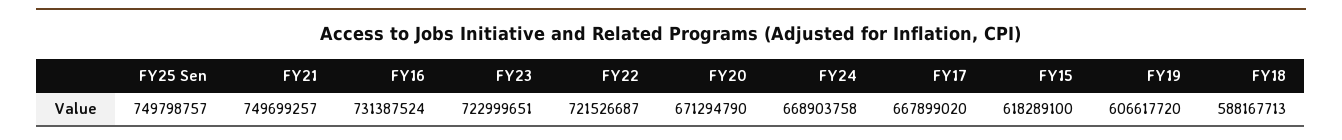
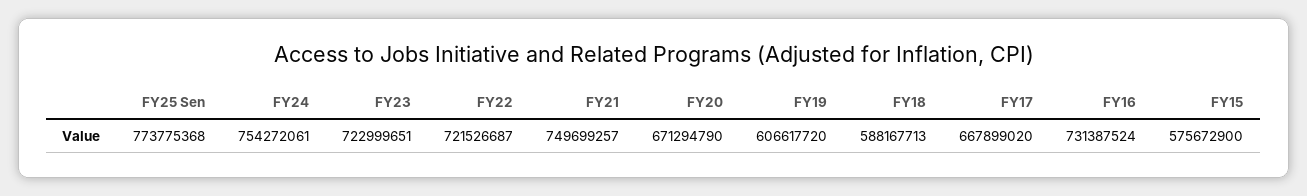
FY25 Sen: 749798757 -> 773775368
FY24: 668903758 -> 754272061
FY15: 618289100 -> 575672900

